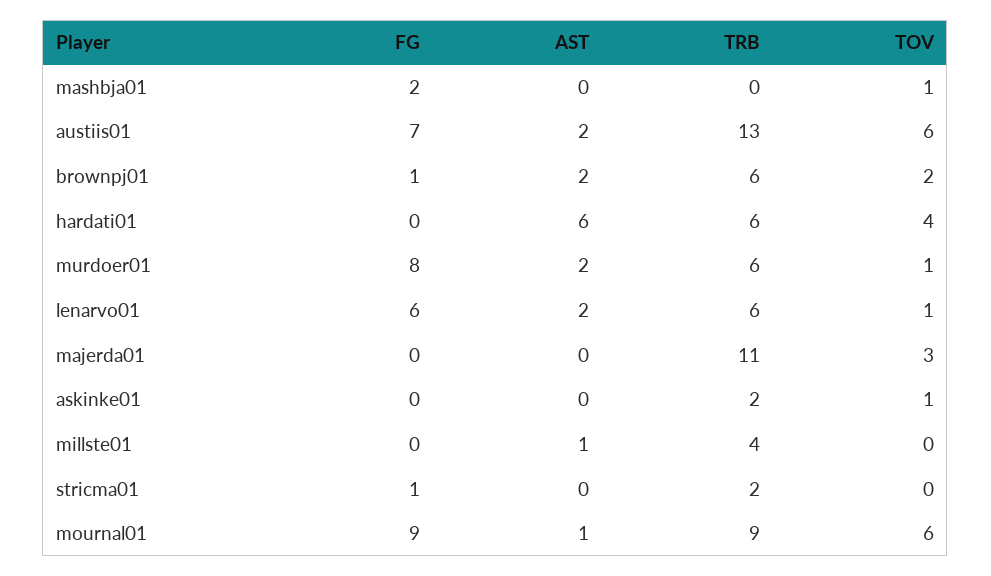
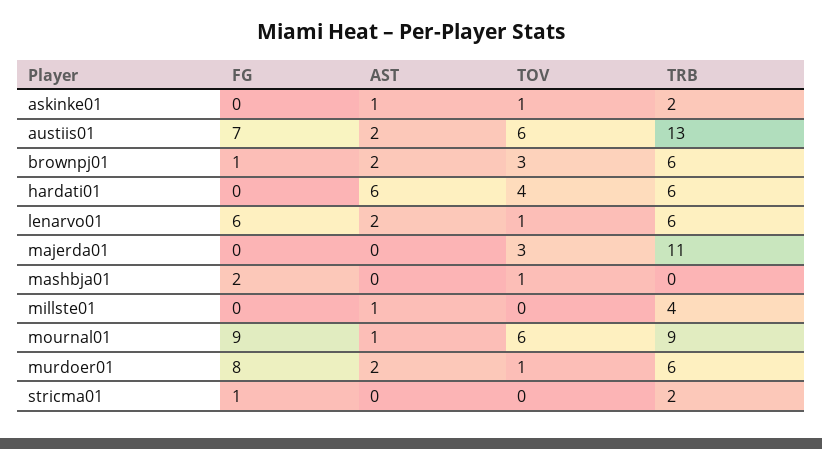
TOV, brownpj01: 2 -> 3
AST, askinke01: 0 -> 1

